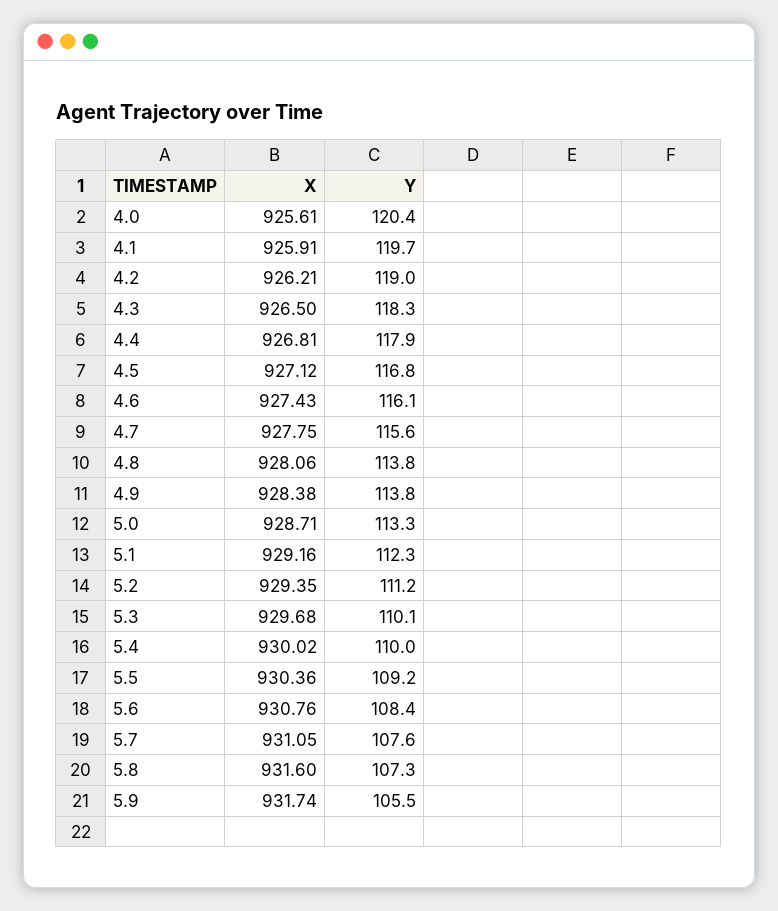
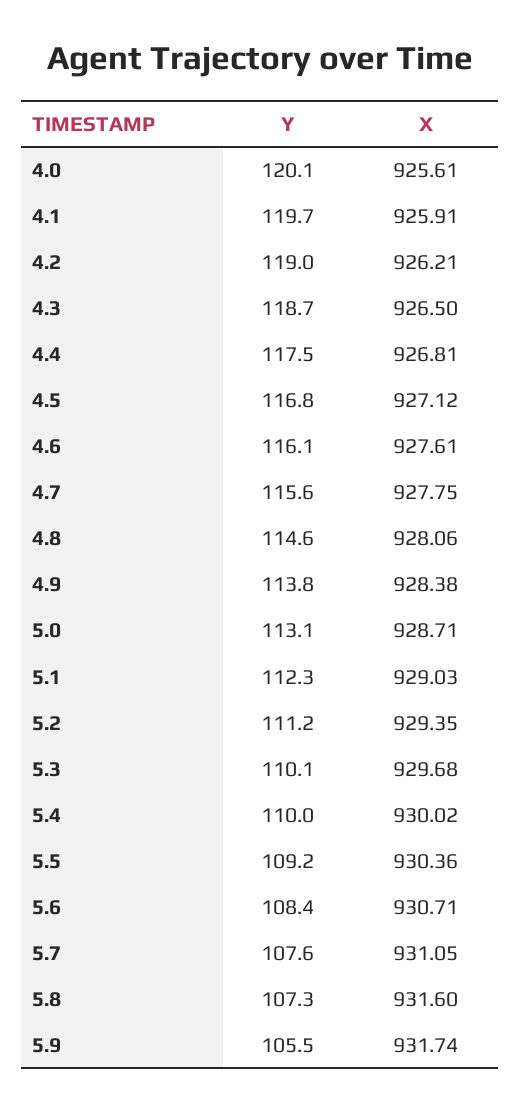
Y, 4.0: 120.4 -> 120.1
Y, 4.3: 118.3 -> 118.7
Y, 4.4: 117.9 -> 117.5
X, 4.6: 927.43 -> 927.61
Y, 4.8: 113.8 -> 114.6
Y, 5.0: 113.3 -> 113.1
X, 5.1: 929.16 -> 929.03
X, 5.6: 930.76 -> 930.71

